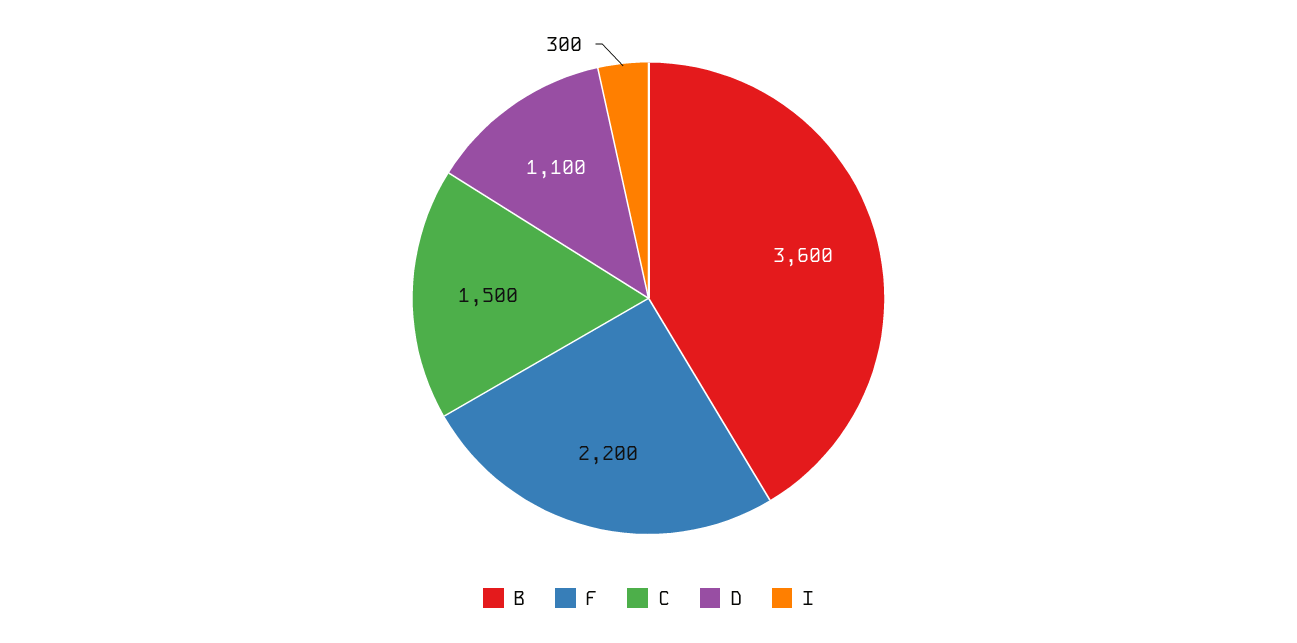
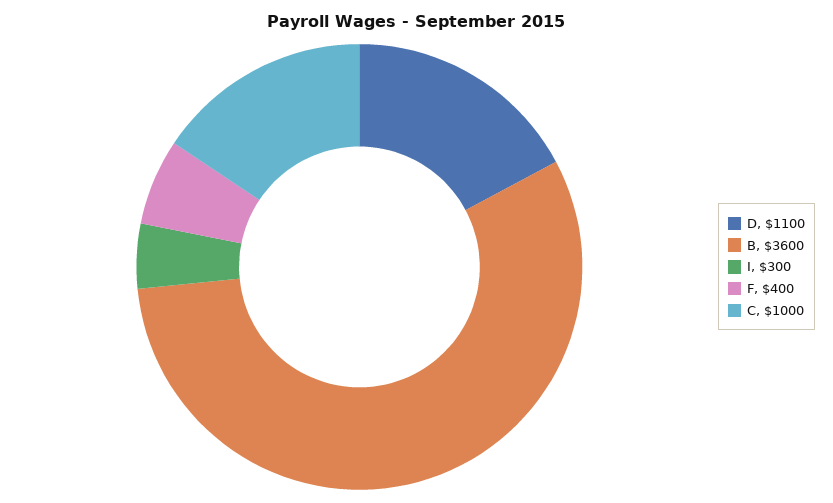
F: 2200 -> 400
C: 1500 -> 1000

